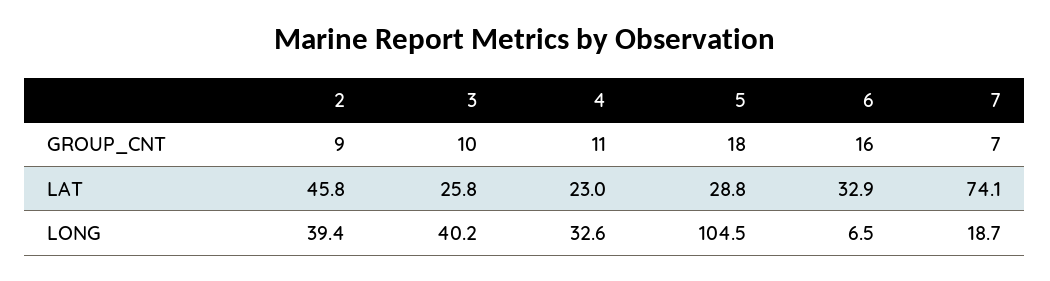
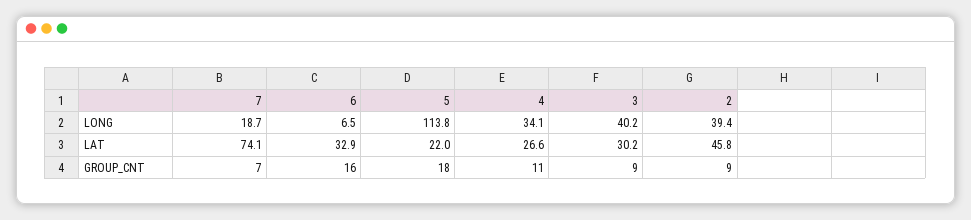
3, GROUP_CNT: 10 -> 9
3, LAT: 25.8 -> 30.2
4, LAT: 23 -> 26.6
5, LAT: 28.8 -> 22
4, LONG: 32.6 -> 34.1
5, LONG: 104.5 -> 113.8

